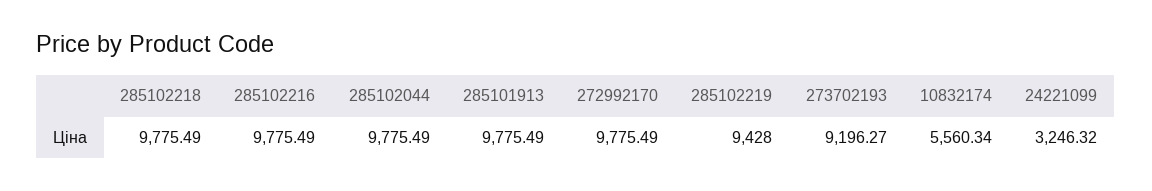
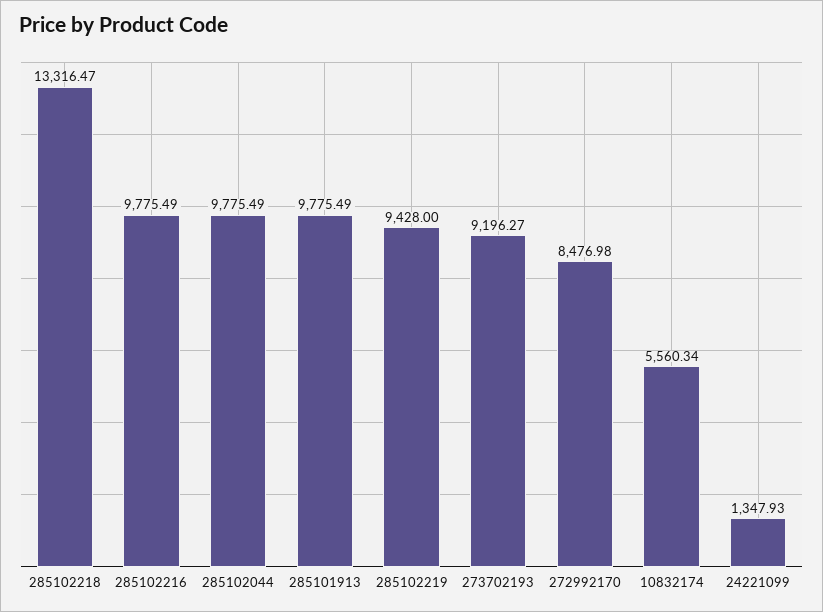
285102218: 9775.49 -> 13316.47
272992170: 9775.49 -> 8476.98
24221099: 3246.32 -> 1347.93

